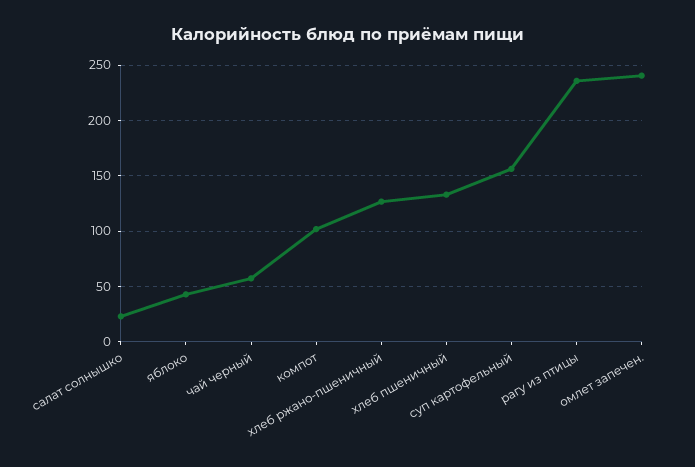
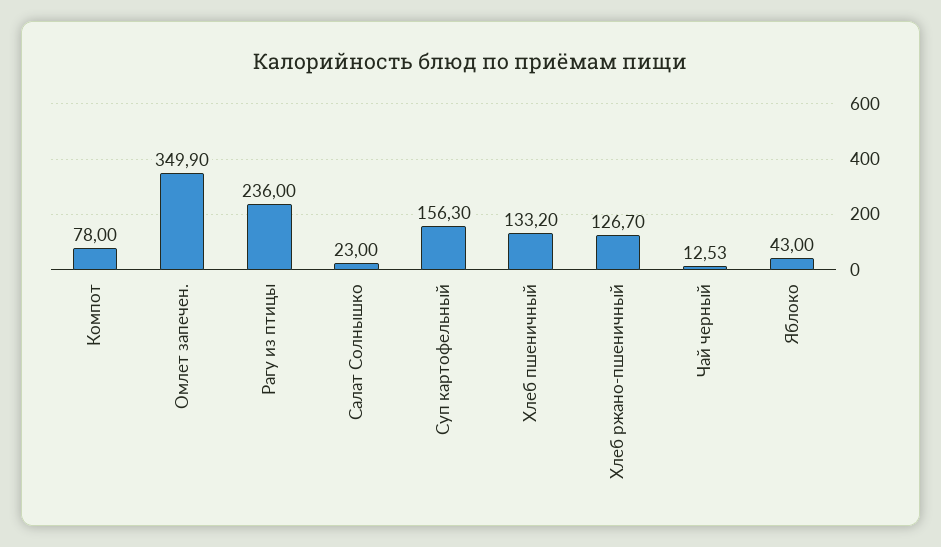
чай черный: 60 -> 12.53
компот: 100 -> 78
омлет запечен.: 240 -> 349.9

